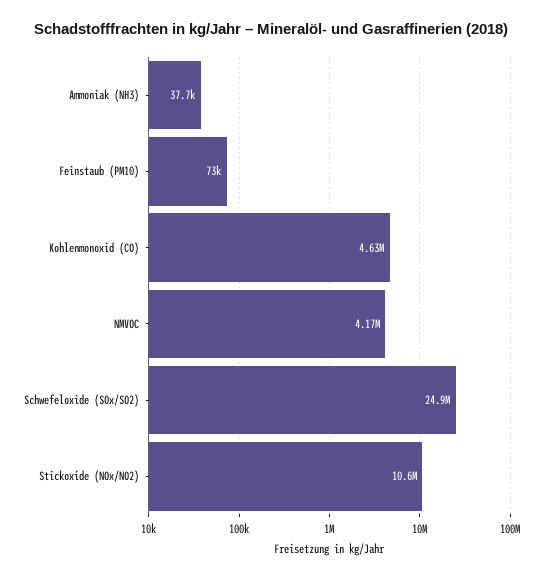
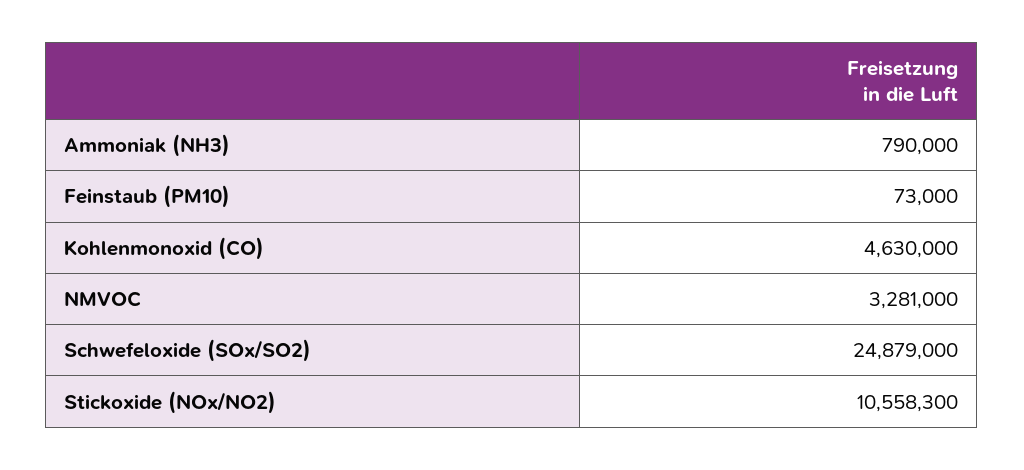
Ammoniak (NH3): 37700 -> 790000
NMVOC: 4170000 -> 3281000

